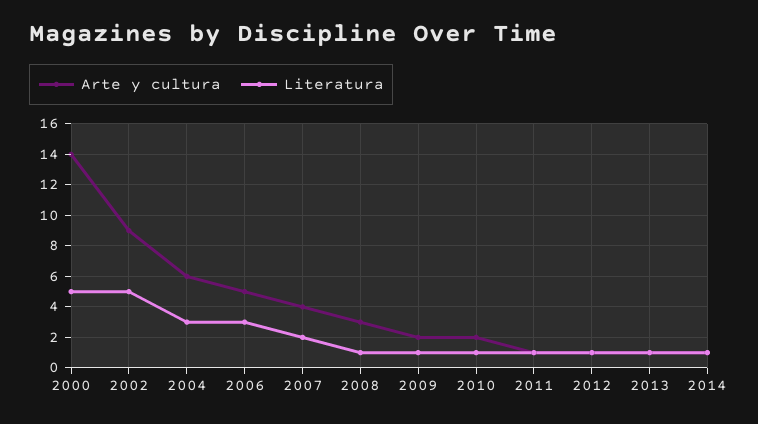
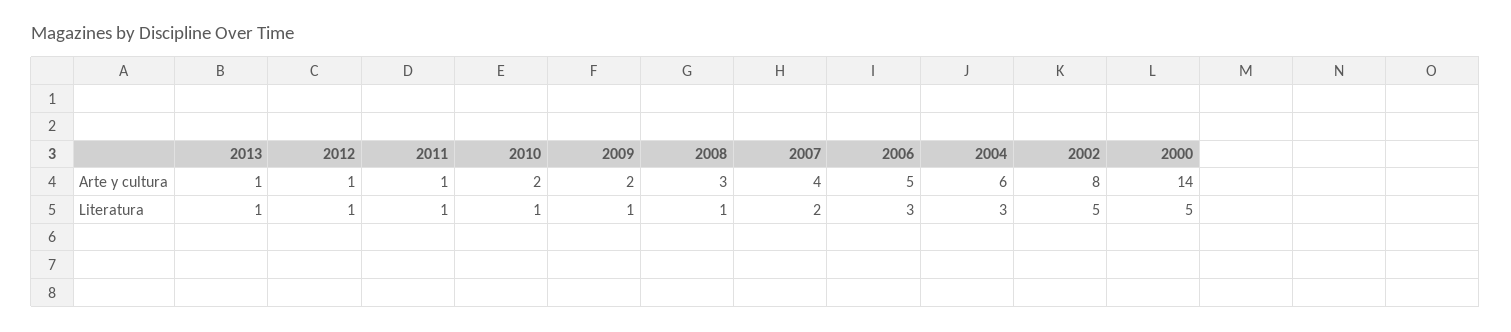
Arte y cultura, 2002: 9 -> 8
Arte y cultura, 2014: 1 -> none
Literatura, 2014: 1 -> none

